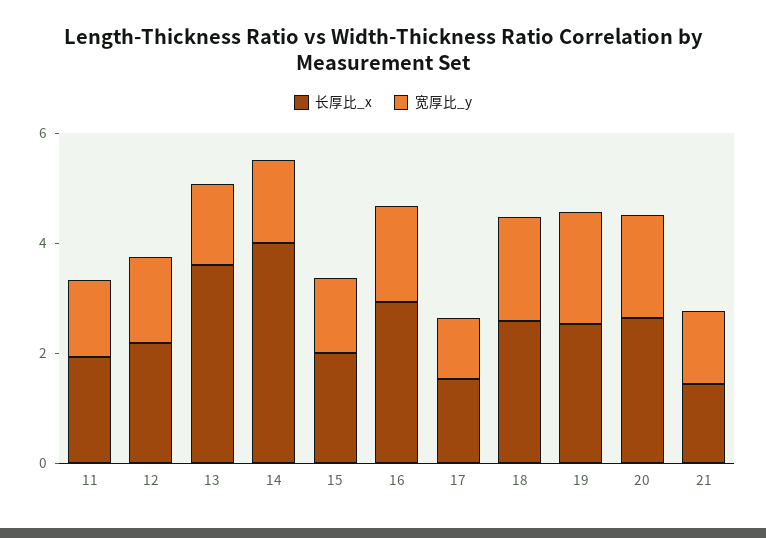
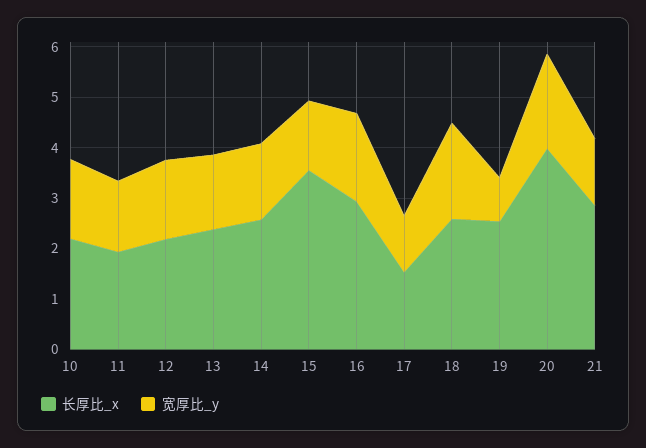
长厚比_x, 13: 3.5 -> 2.4
长厚比_x, 14: 4 -> 2.6
长厚比_x, 15: 2 -> 3.6
宽厚比_y, 19: 2 -> 0.8
长厚比_x, 20: 2.5 -> 4
长厚比_x, 21: 1.5 -> 2.8
长厚比_x, 10: none -> 2.2
宽厚比_y, 10: none -> 1.6

